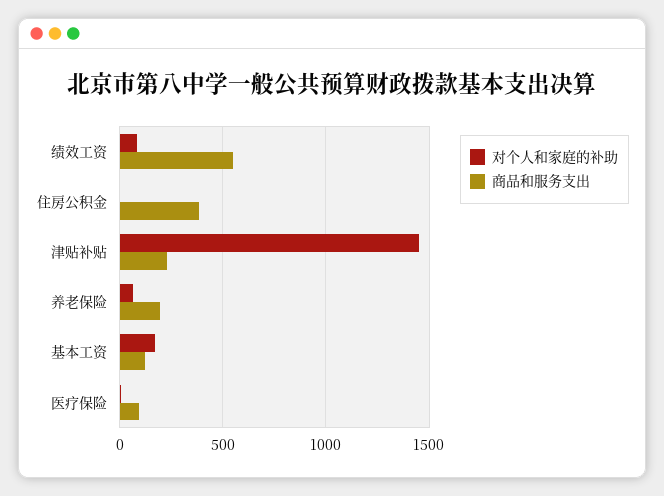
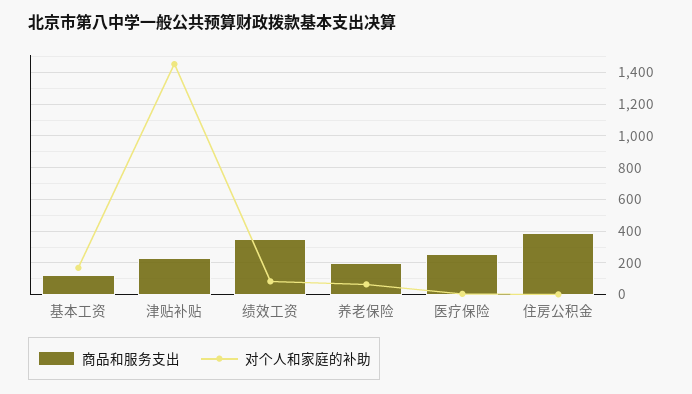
商品和服务支出, 绩效工资: 550 -> 350
商品和服务支出, 医疗保险: 100 -> 250

